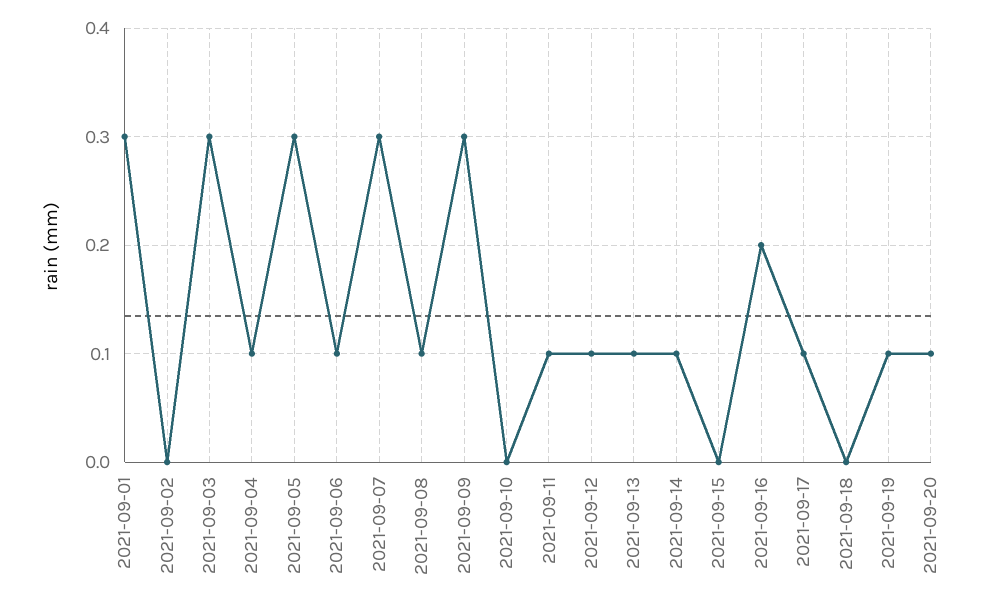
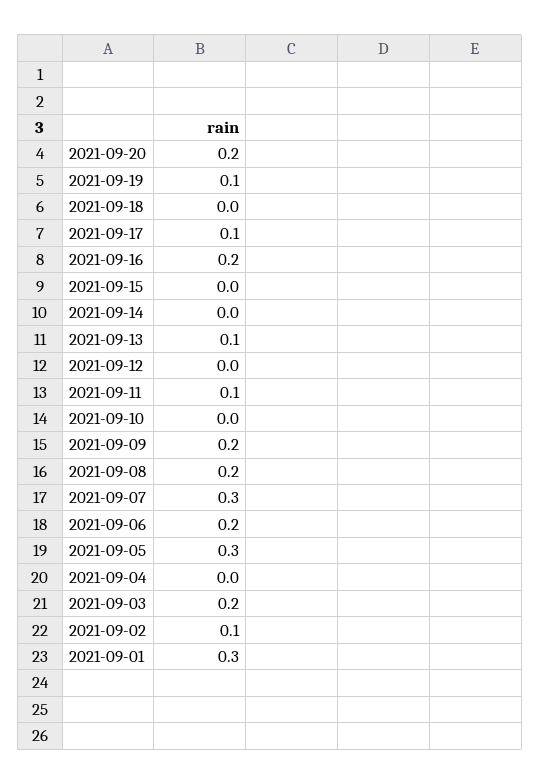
2021-09-02: 0 -> 0.1
2021-09-03: 0.3 -> 0.2
2021-09-04: 0.1 -> 0
2021-09-06: 0.1 -> 0.2
2021-09-08: 0.1 -> 0.2
2021-09-09: 0.3 -> 0.2
2021-09-12: 0.1 -> 0
2021-09-14: 0.1 -> 0
2021-09-20: 0.1 -> 0.2

